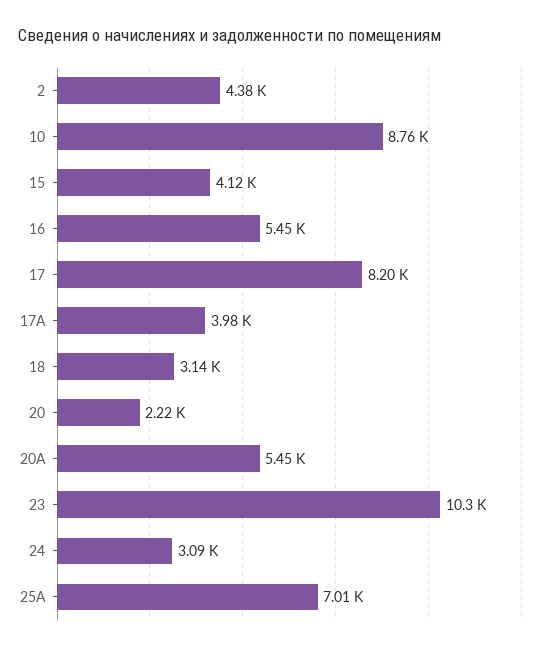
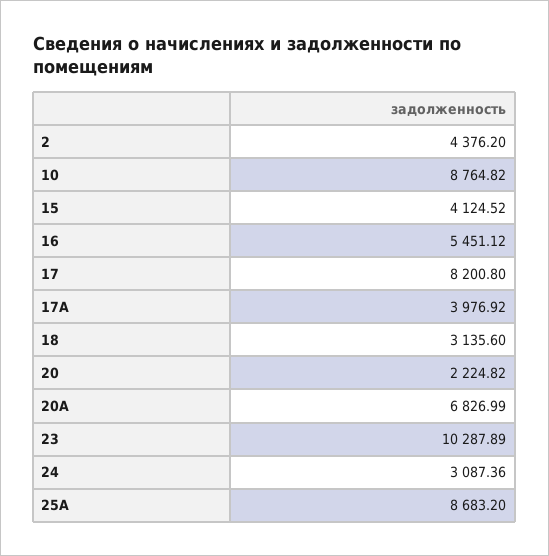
20А: 5450 -> 6826.99
25А: 7010 -> 8683.2

